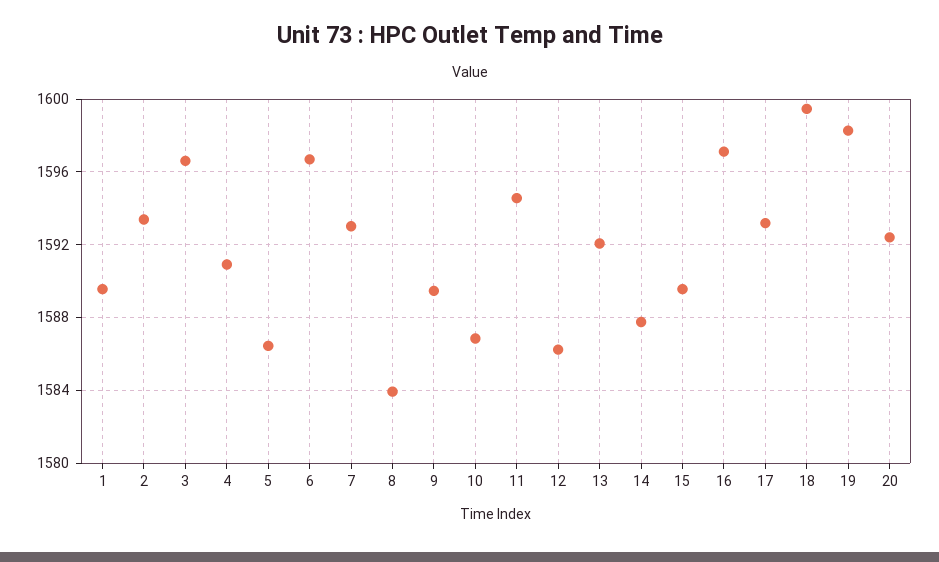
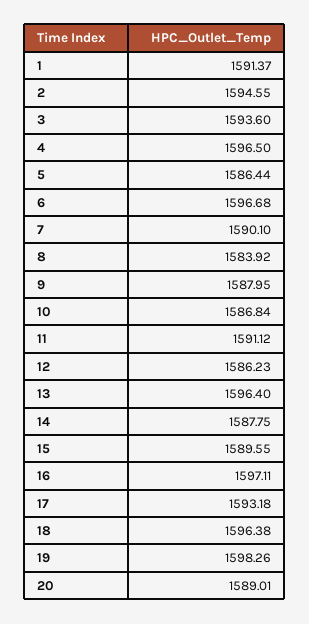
1: 1589.5 -> 1591.37
2: 1593.5 -> 1594.55
3: 1596.5 -> 1593.6
4: 1591 -> 1596.5
7: 1593 -> 1590.1
9: 1589.5 -> 1587.95
11: 1594.5 -> 1591.12
13: 1592 -> 1596.4
18: 1599.5 -> 1596.38
20: 1592.5 -> 1589.01

